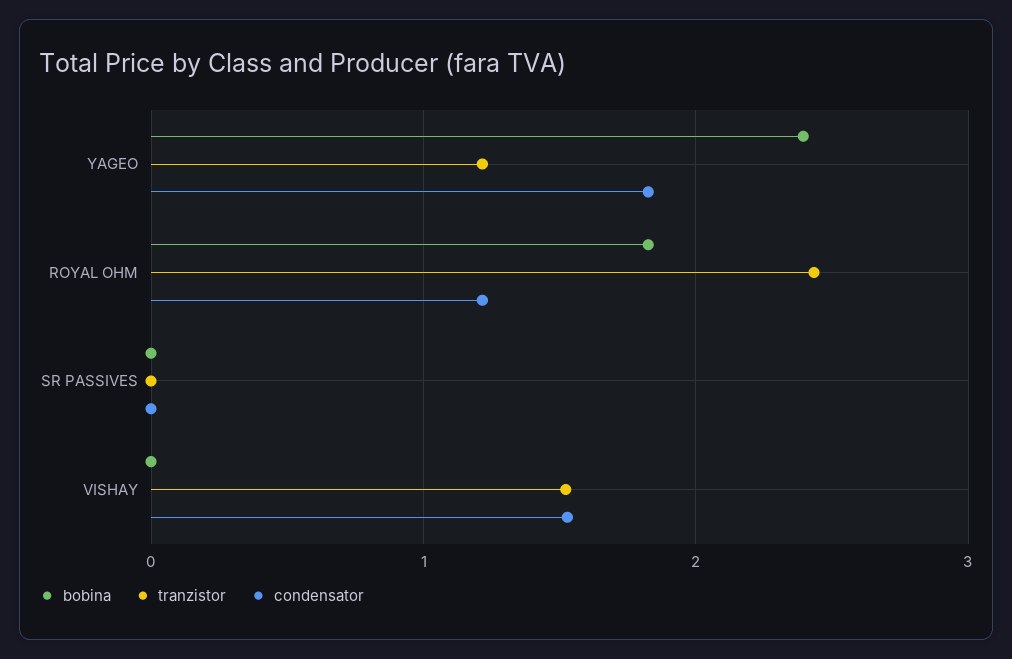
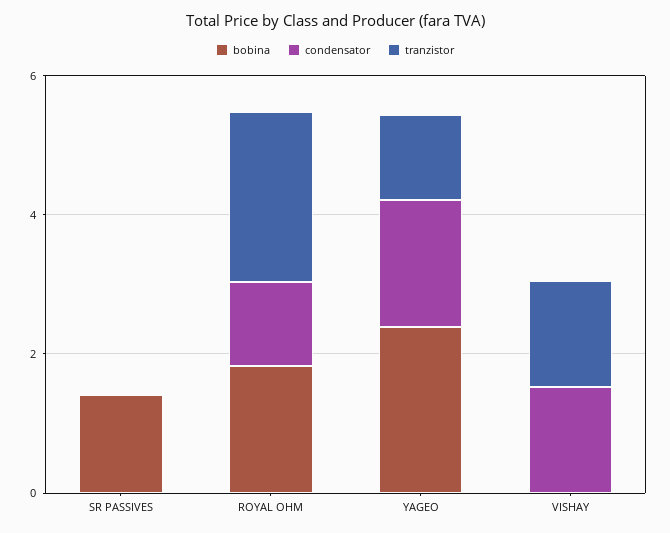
bobina, SR PASSIVES: 0 -> 1.5

